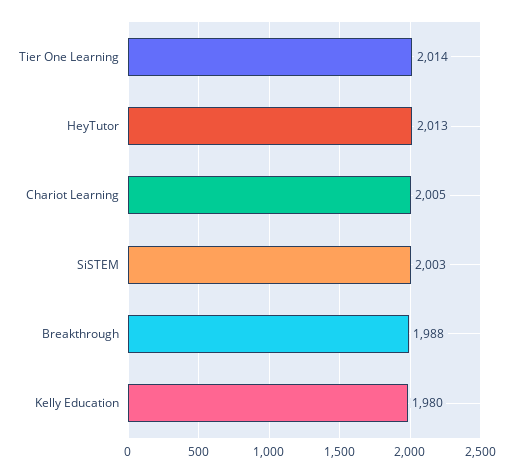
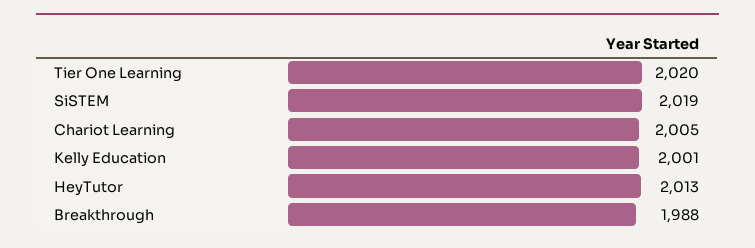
Tier One Learning: 2014 -> 2020
SiSTEM: 2003 -> 2019
Kelly Education: 1980 -> 2001

